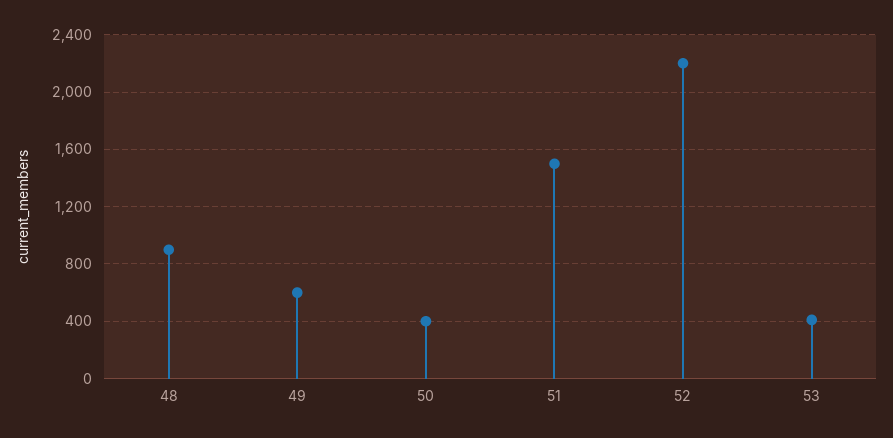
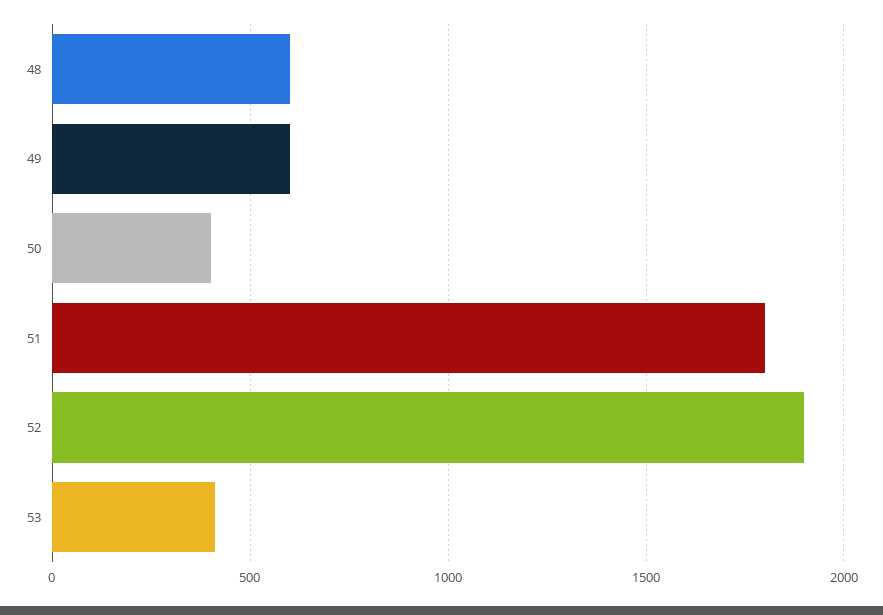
48: 900 -> 600
51: 1500 -> 1800
52: 2200 -> 1900

